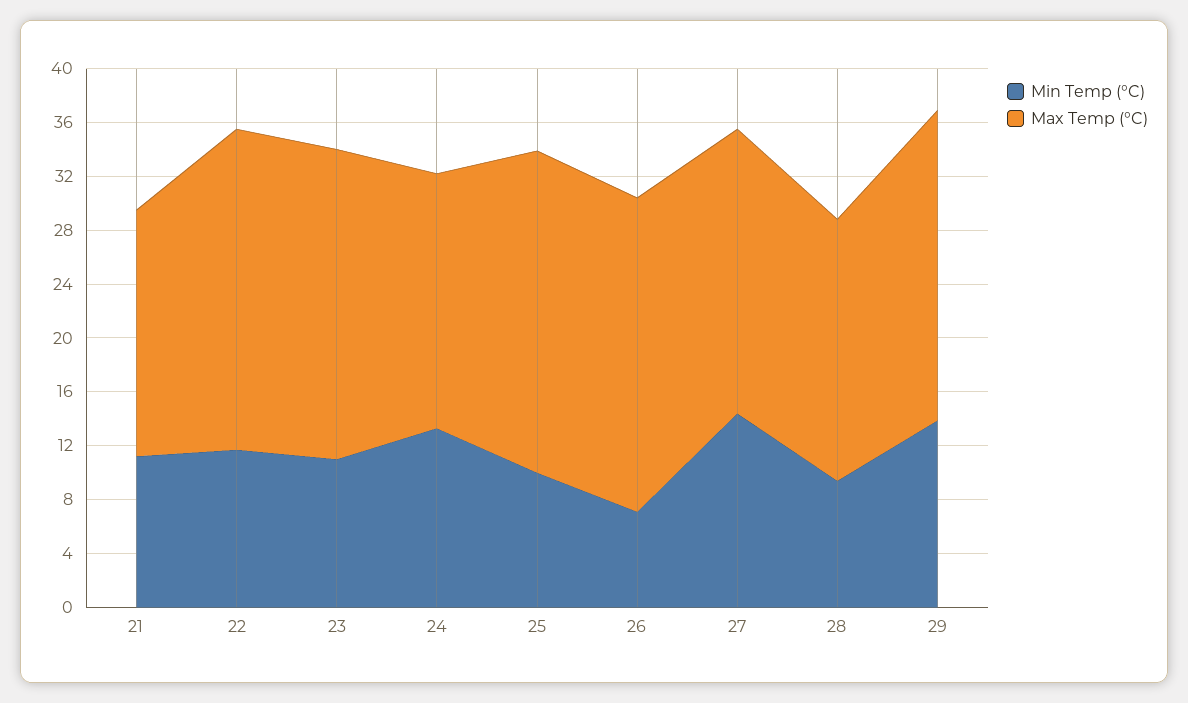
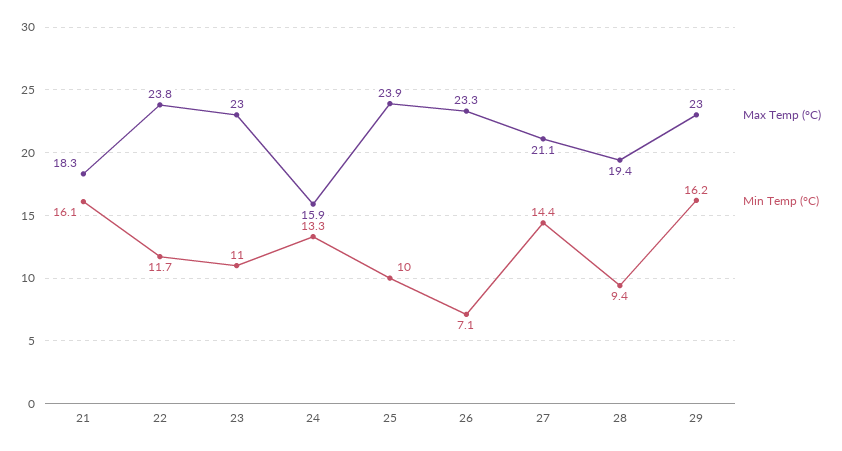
Min Temp (°C), 21: 11 -> 16.1
Max Temp (°C), 24: 19 -> 15.9
Min Temp (°C), 29: 14 -> 16.2

